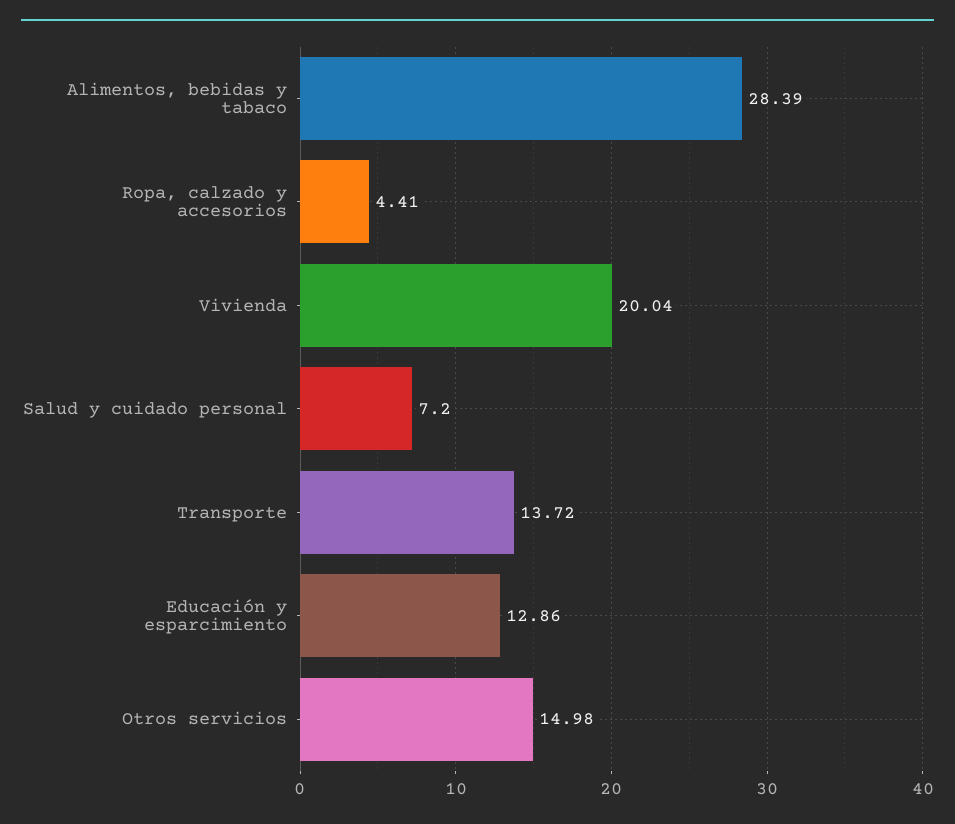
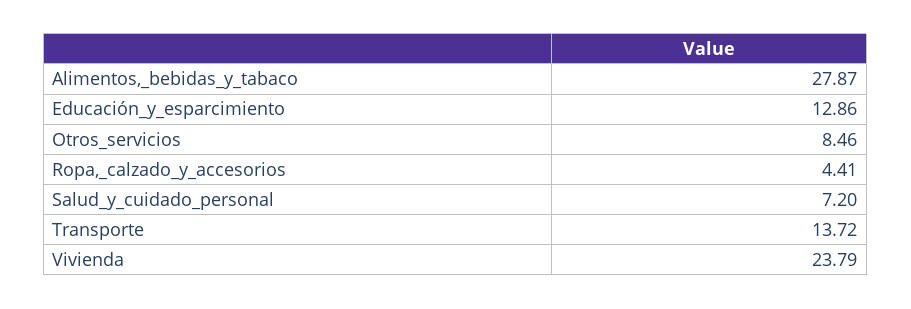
Alimentos, bebidas y tabaco: 28.39 -> 27.87
Vivienda: 20.04 -> 23.79
Otros servicios: 14.98 -> 8.46

